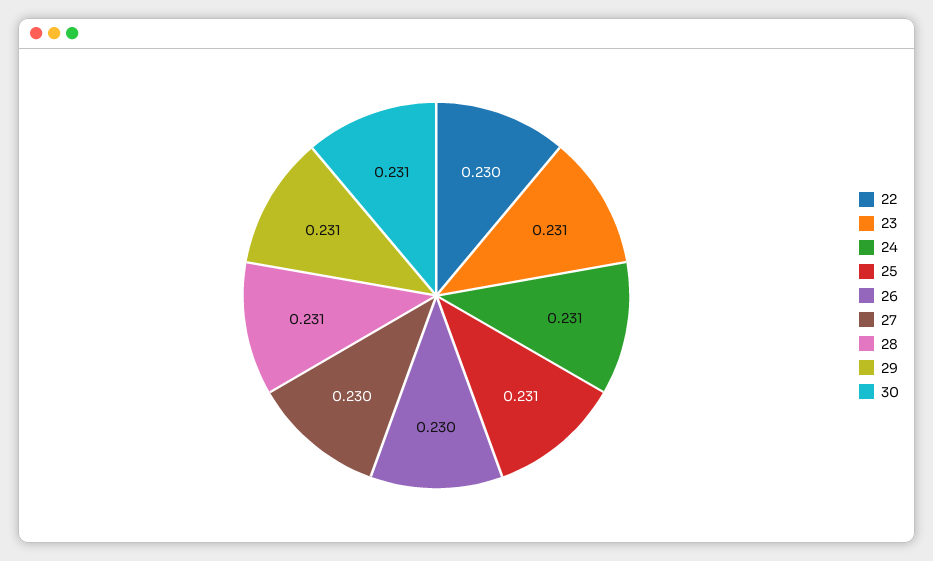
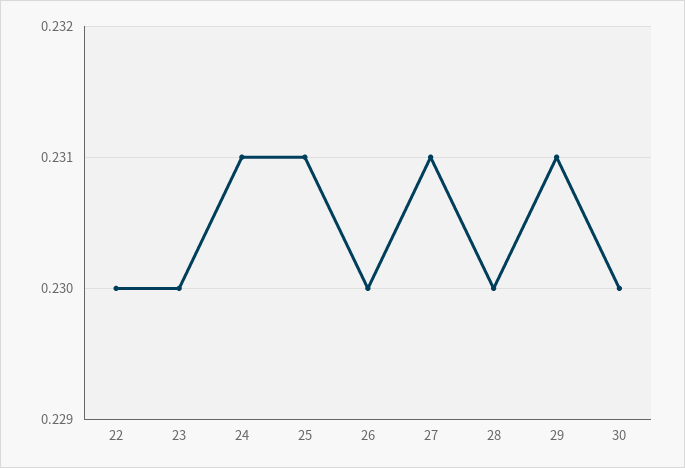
23: 0.231 -> 0.23
27: 0.23 -> 0.231
28: 0.231 -> 0.23
30: 0.231 -> 0.23

